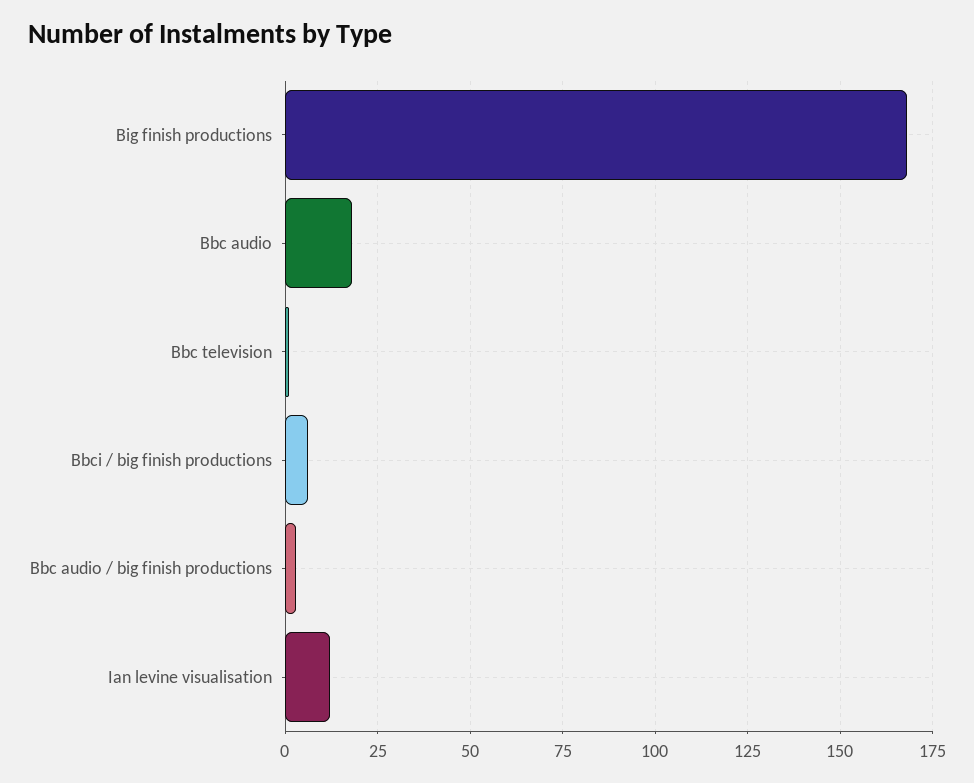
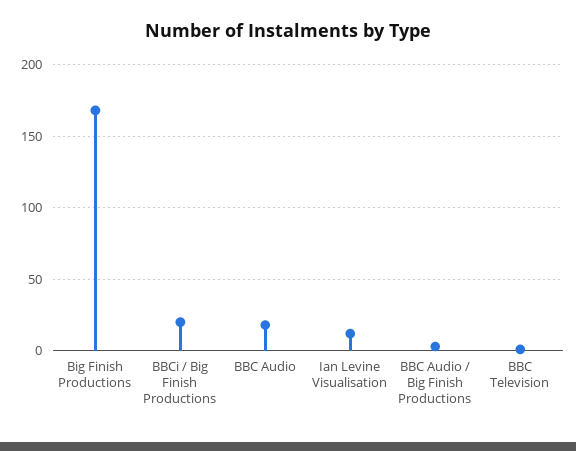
Bbci / big finish productions: 5 -> 20

